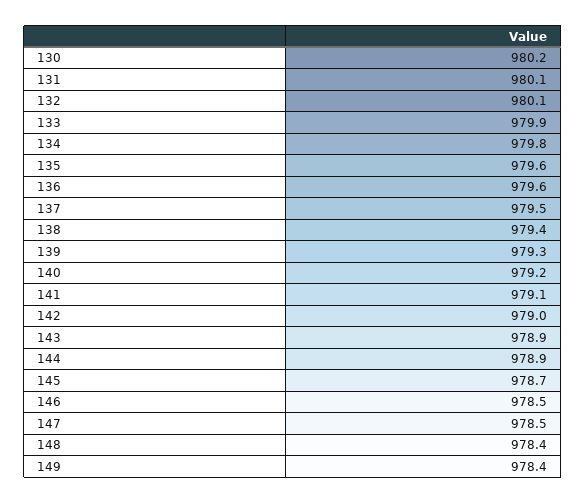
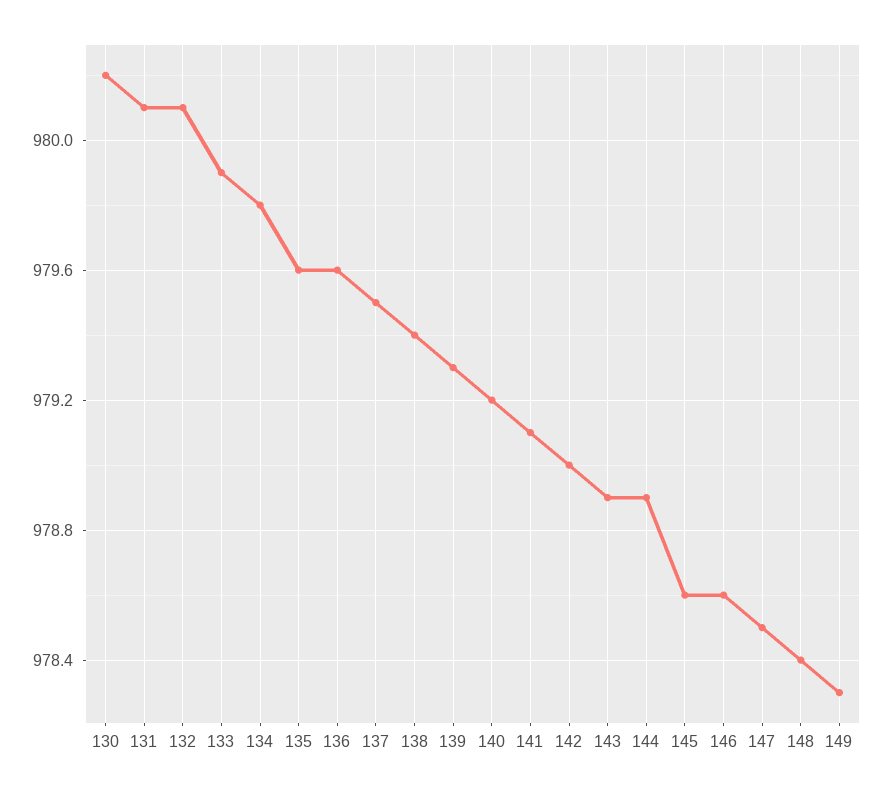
145: 978.7 -> 978.6
146: 978.5 -> 978.6
149: 978.4 -> 978.3

